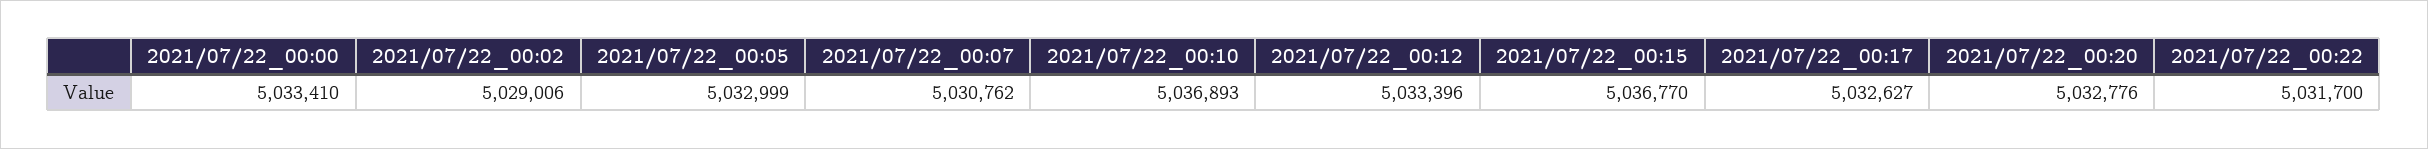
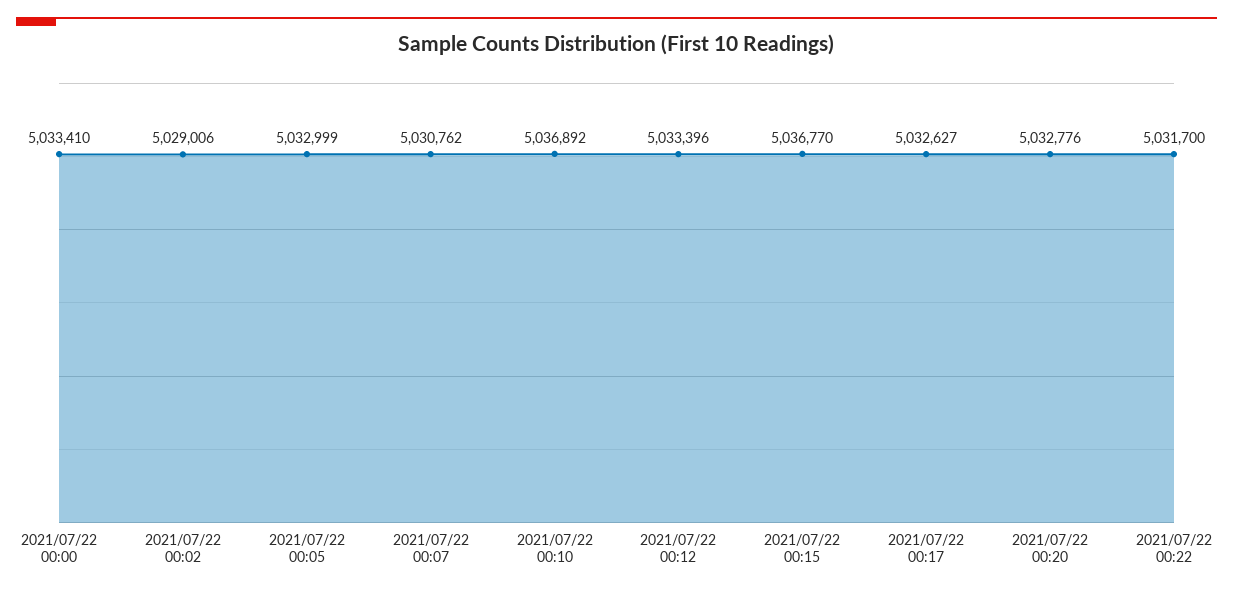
2021/07/22_00:10: 5036893 -> 5036892

